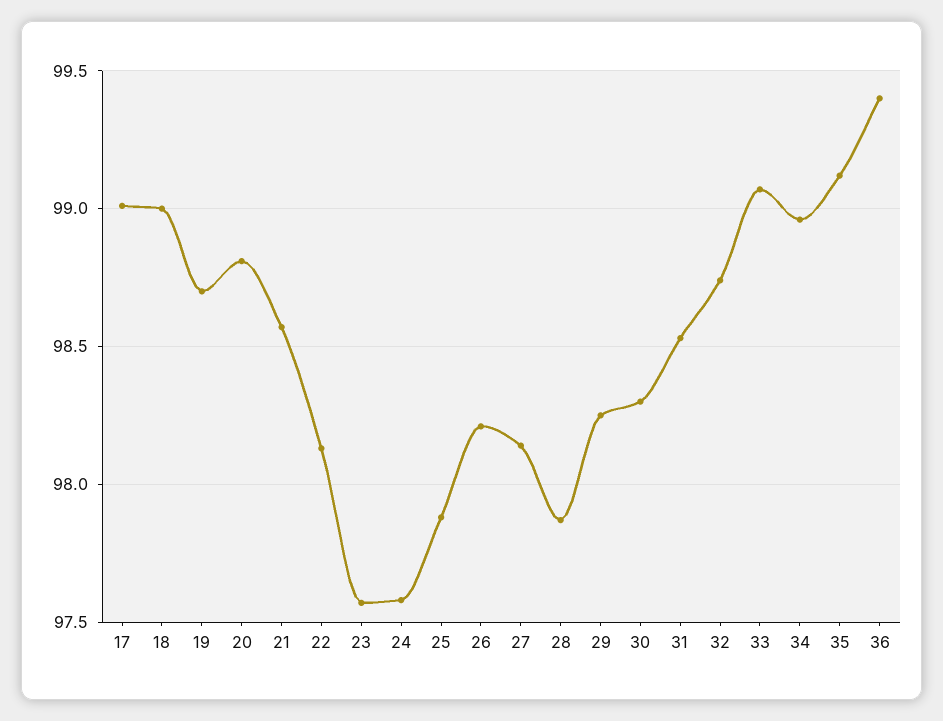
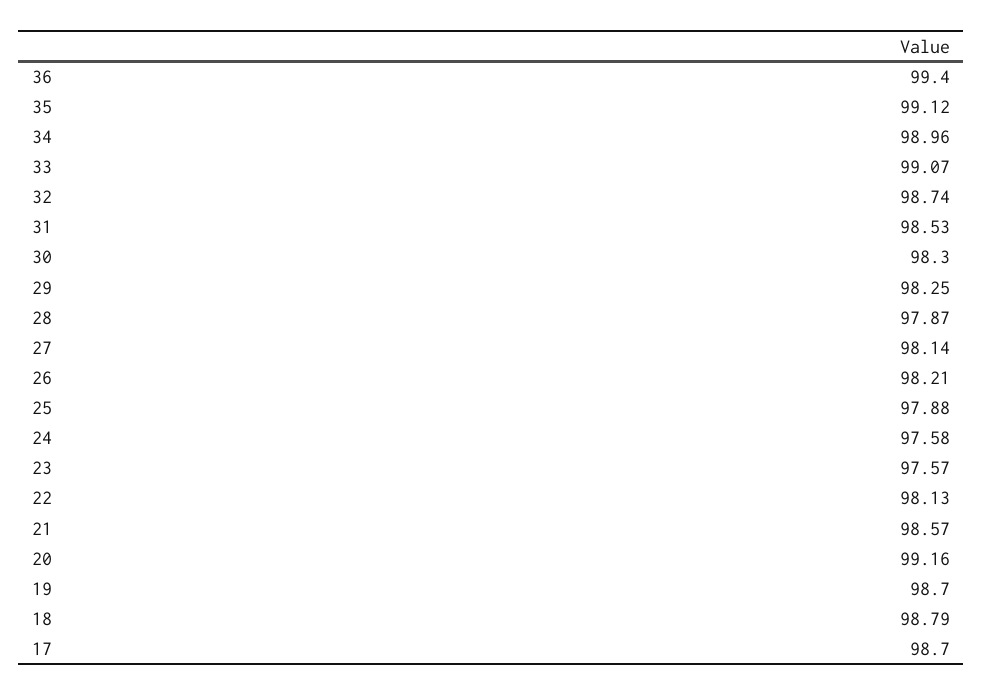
17: 99 -> 98.7
18: 99 -> 98.79
20: 98.8 -> 99.16

